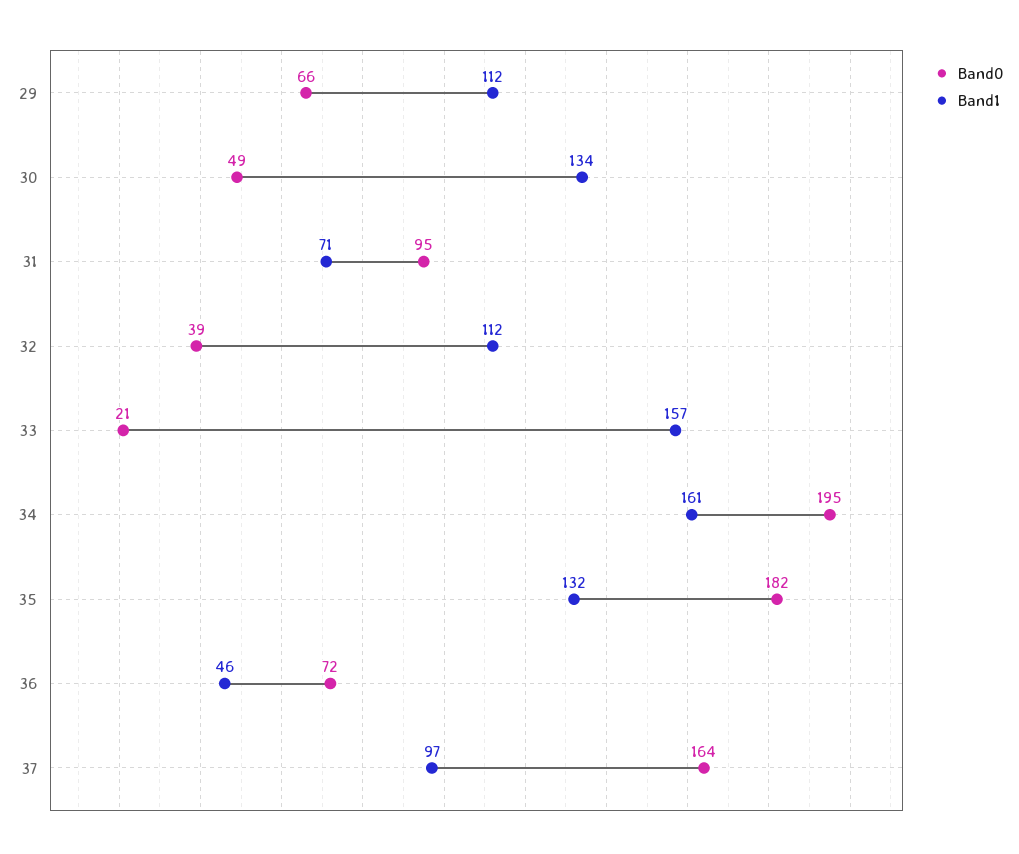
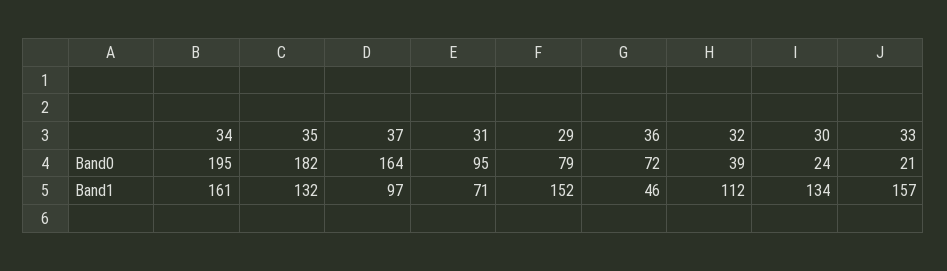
Band0, 29: 66 -> 79
Band1, 29: 112 -> 152
Band0, 30: 49 -> 24

